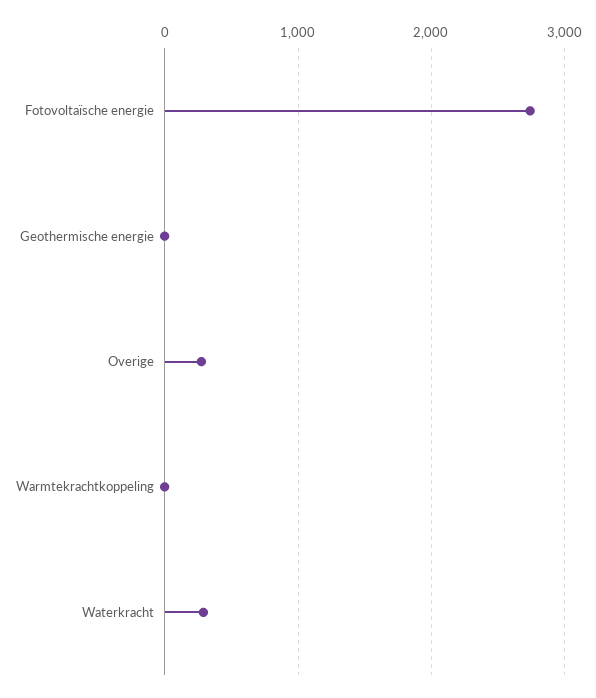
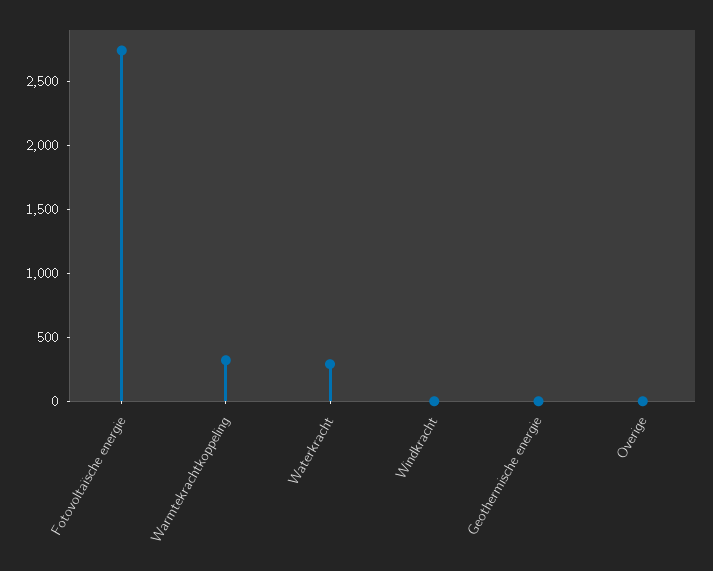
Overige: 300 -> 0
Warmtekrachtkoppeling: 0 -> 300
Windkracht: none -> 0

